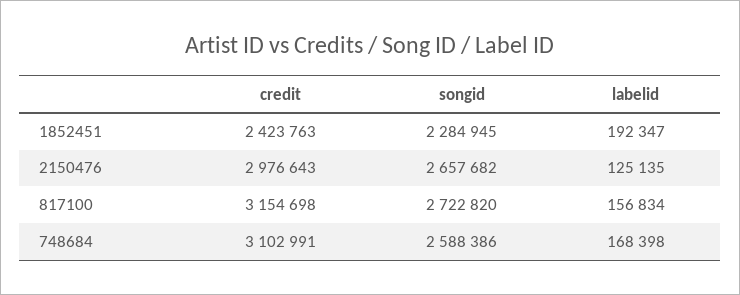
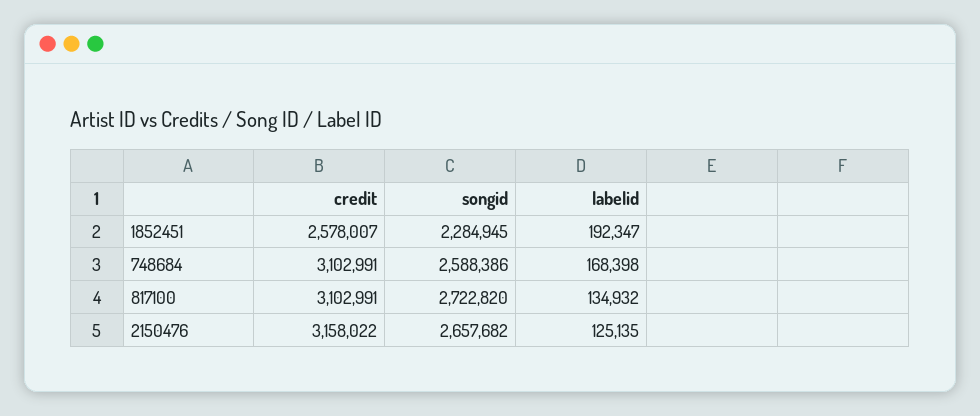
credit, 1852451: 2423763 -> 2578007
credit, 2150476: 2976643 -> 3158022
credit, 817100: 3154698 -> 3102991
labelid, 817100: 156834 -> 134932

